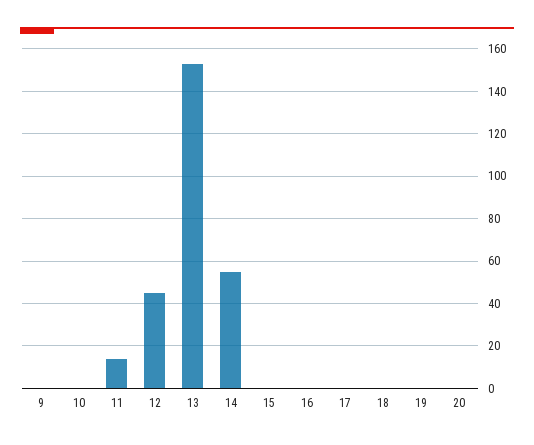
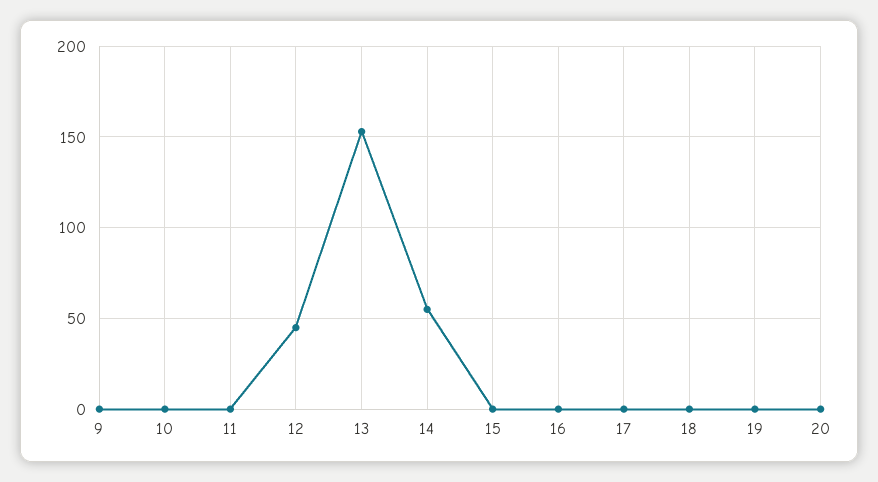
11: 15 -> 0

